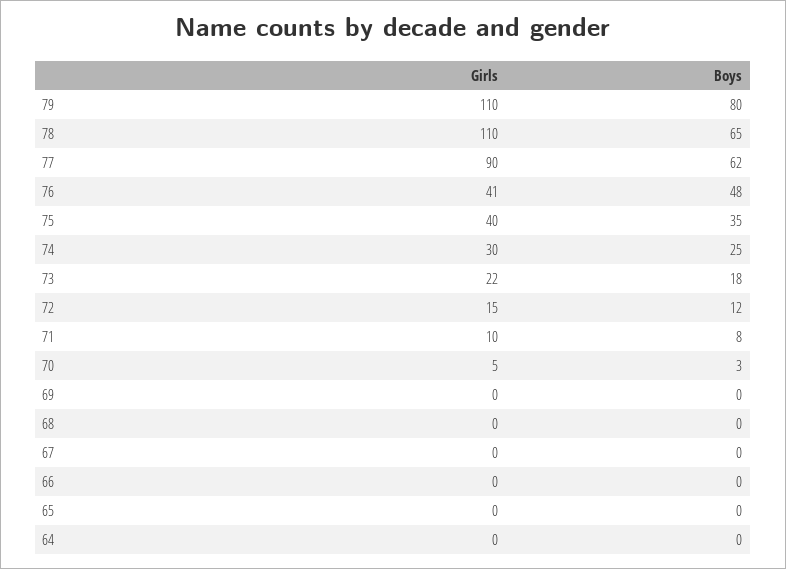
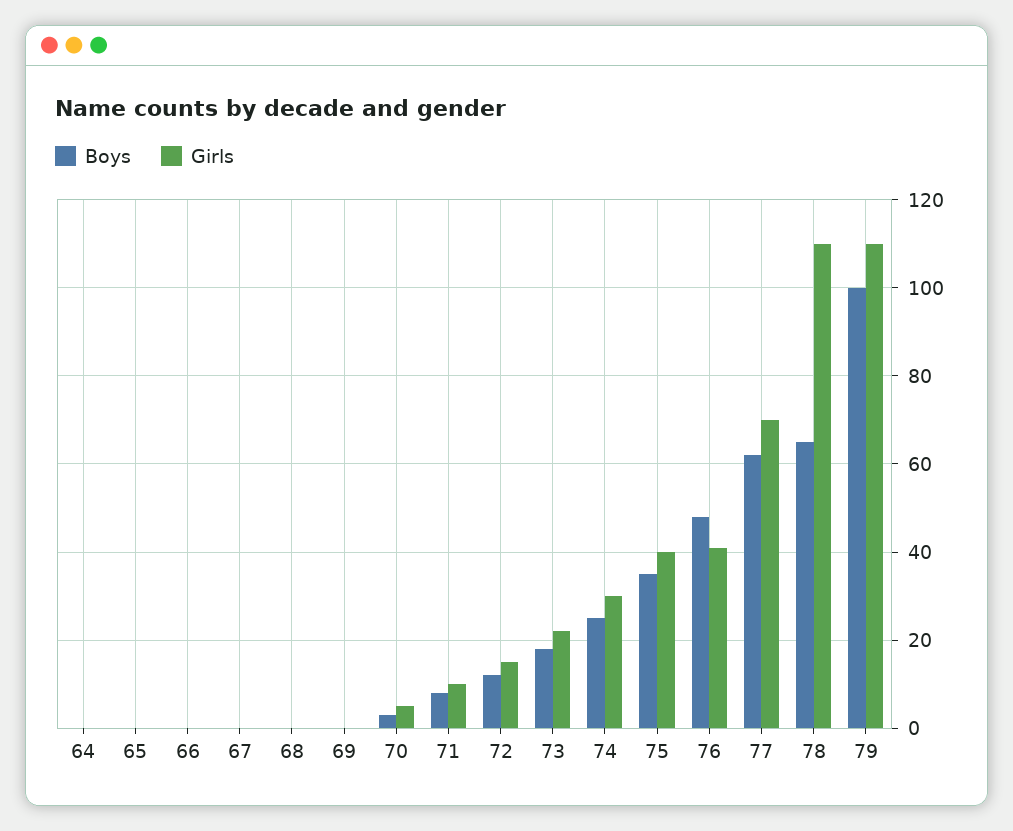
Boys, 79: 80 -> 100
Girls, 77: 90 -> 70

